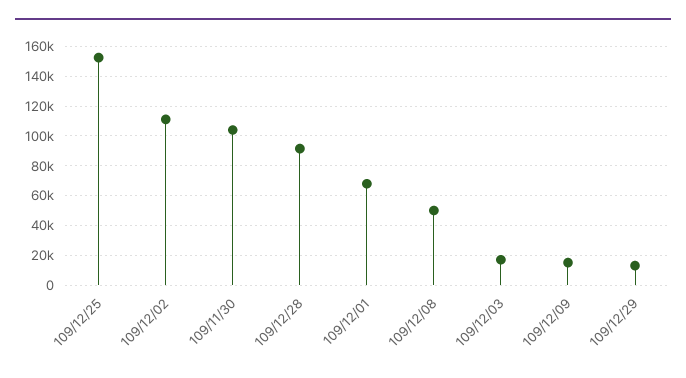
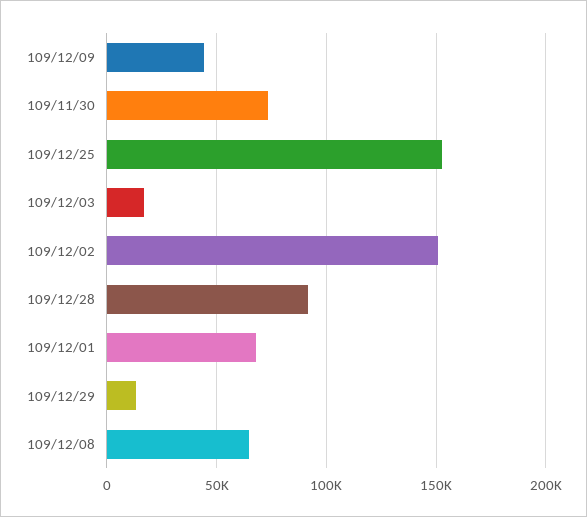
109/12/02: 110000 -> 150000
109/11/30: 105000 -> 75000
109/12/08: 50000 -> 65000
109/12/09: 15000 -> 45000

